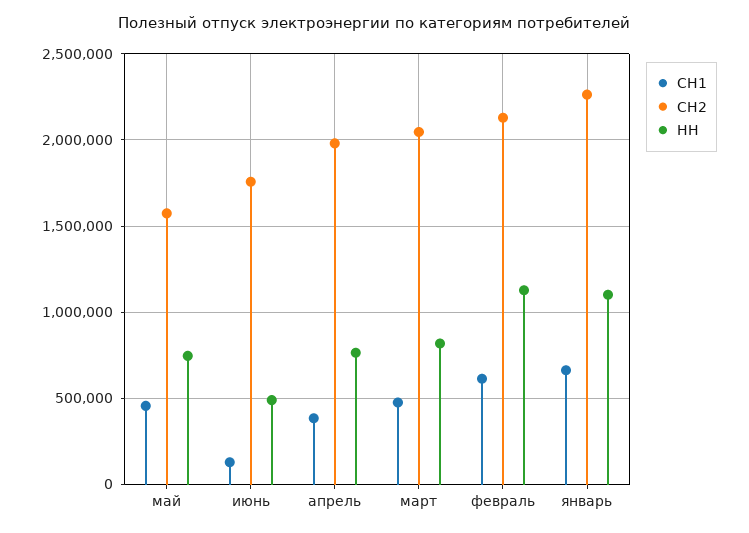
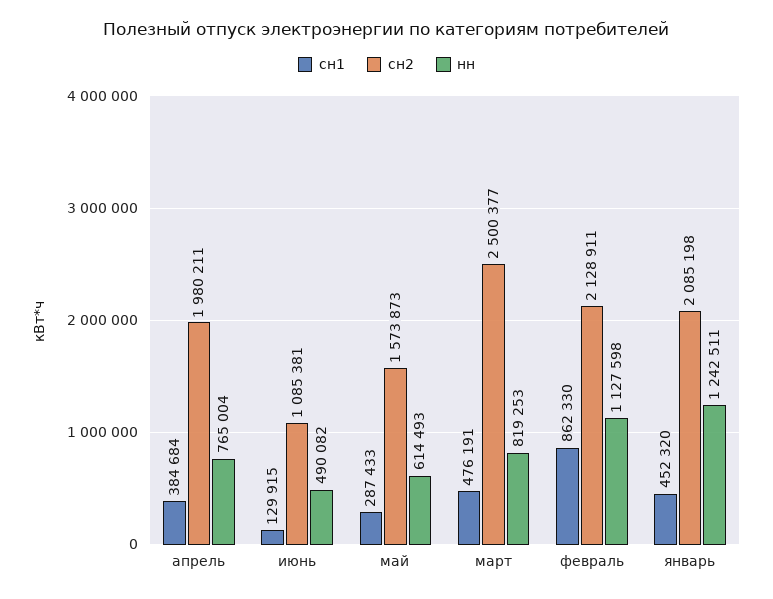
СН1, май: 450000 -> 287433
НН, май: 750000 -> 614493
СН2, июнь: 1750000 -> 1085381
СН2, март: 2050000 -> 2500377
СН1, февраль: 600000 -> 862330
СН1, январь: 650000 -> 452320
СН2, январь: 2250000 -> 2085198
НН, январь: 1100000 -> 1242511

